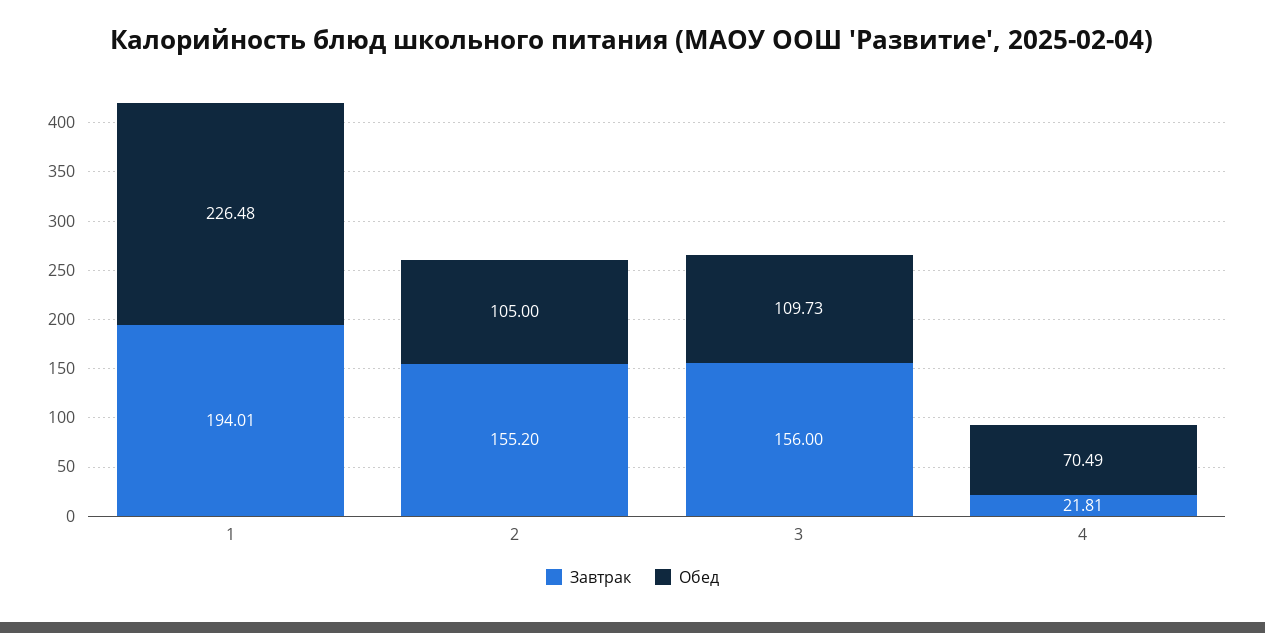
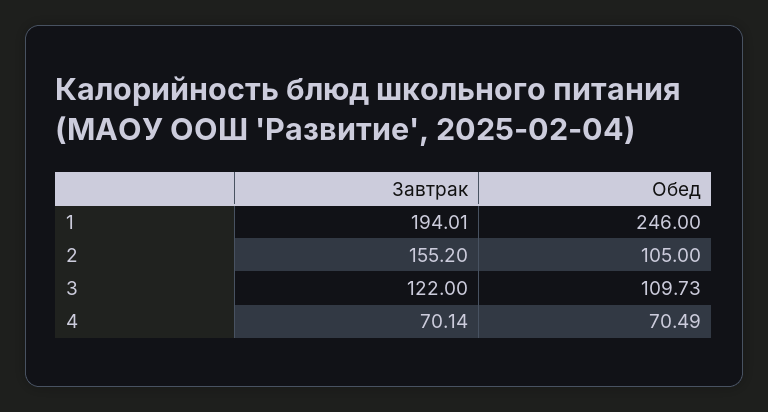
Обед, 1: 226.48 -> 246
Завтрак, 3: 156 -> 122
Завтрак, 4: 21.81 -> 70.14

